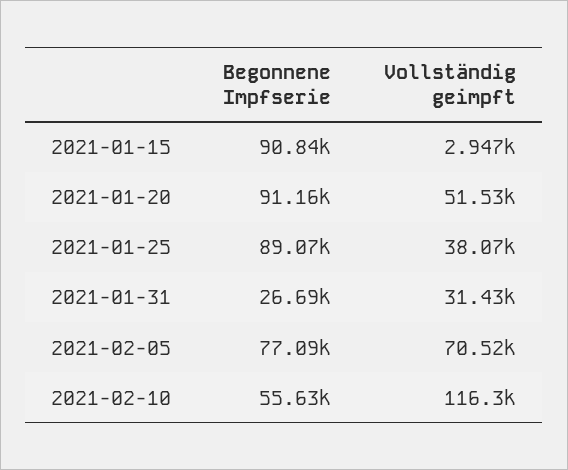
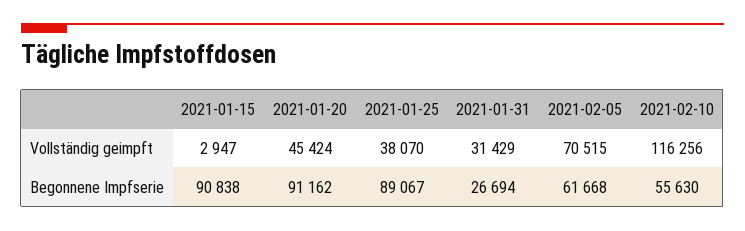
Vollständig geimpft, 2021-01-20: 51530 -> 45424
Begonnene Impfserie, 2021-02-05: 77090 -> 61668

